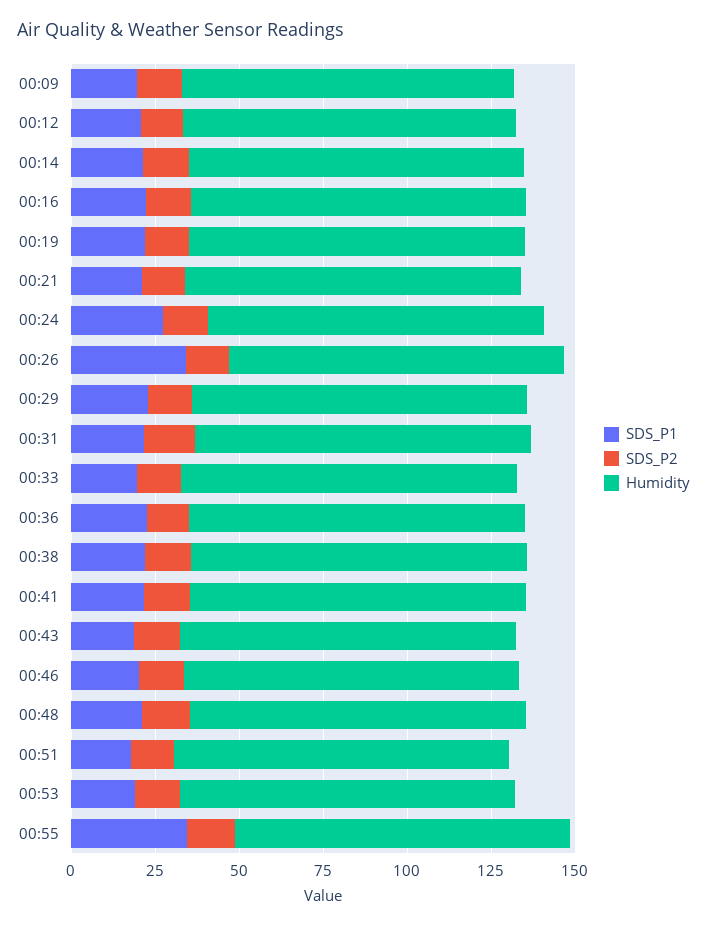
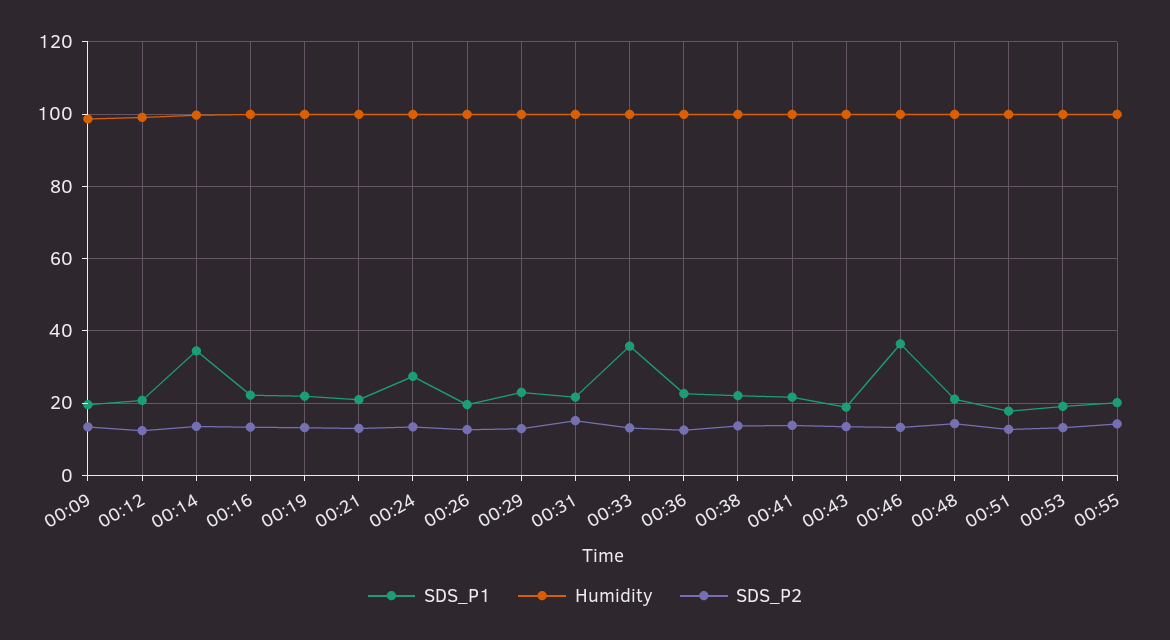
SDS_P1, 00:14: 20 -> 34
SDS_P1, 00:26: 35 -> 20
SDS_P1, 00:33: 20 -> 36
SDS_P1, 00:46: 20 -> 36
SDS_P1, 00:55: 35 -> 20

